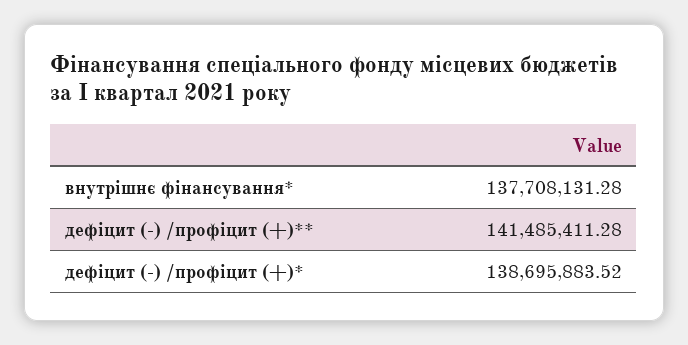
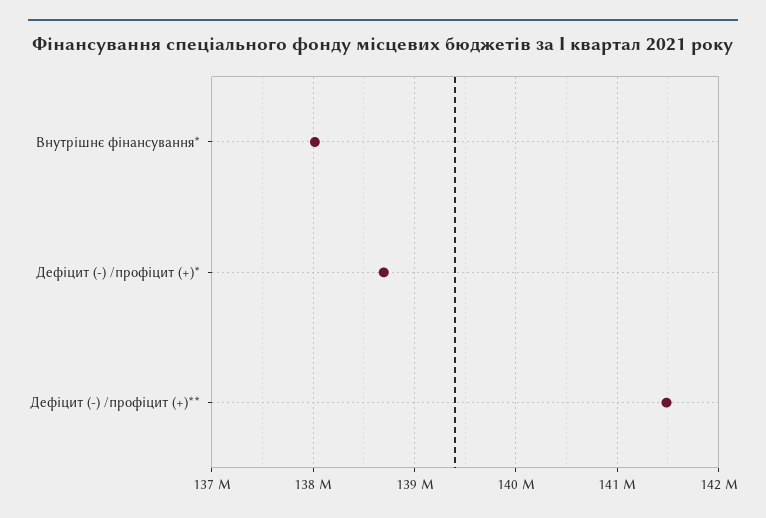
внутрішнє фінансування*: 137708131.28 -> 138000000

